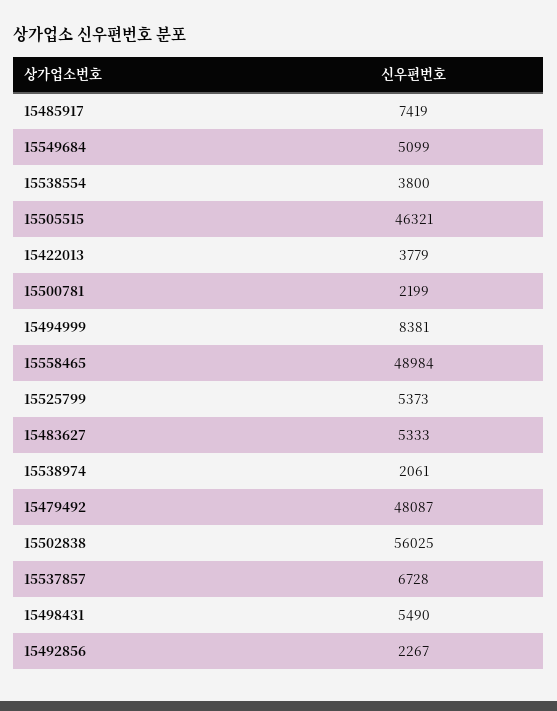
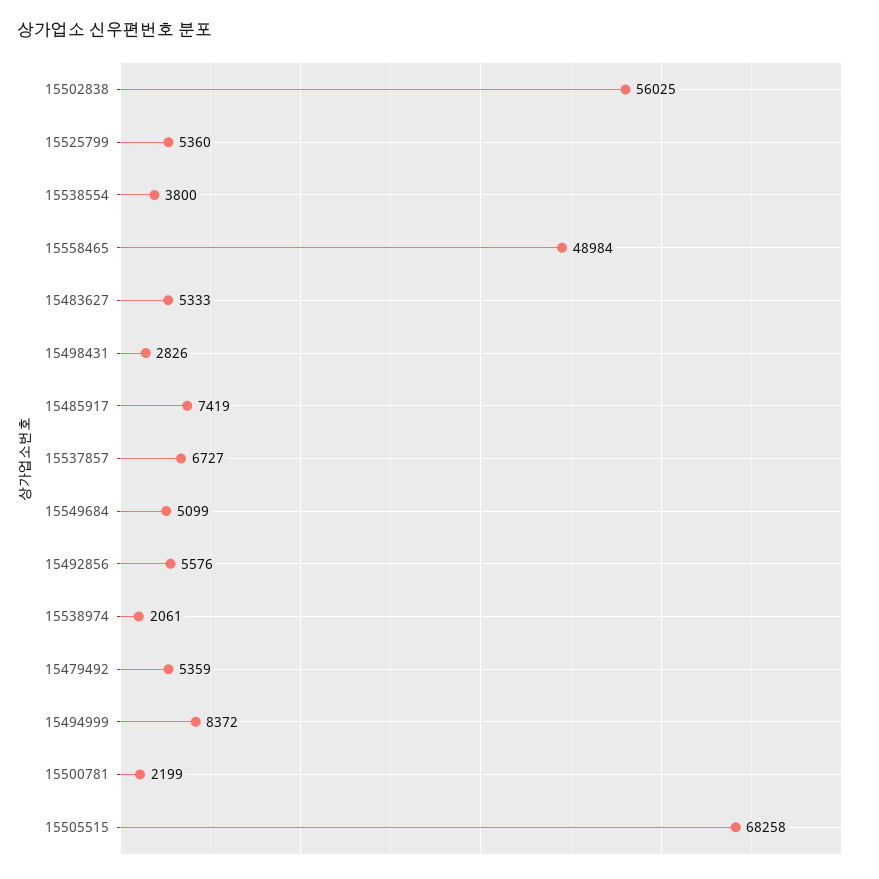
15505515: 46321 -> 68258
15422013: 3779 -> none
15494999: 8381 -> 8372
15525799: 5373 -> 5360
15479492: 48087 -> 5359
15537857: 6728 -> 6727
15498431: 5490 -> 2826
15492856: 2267 -> 5576

